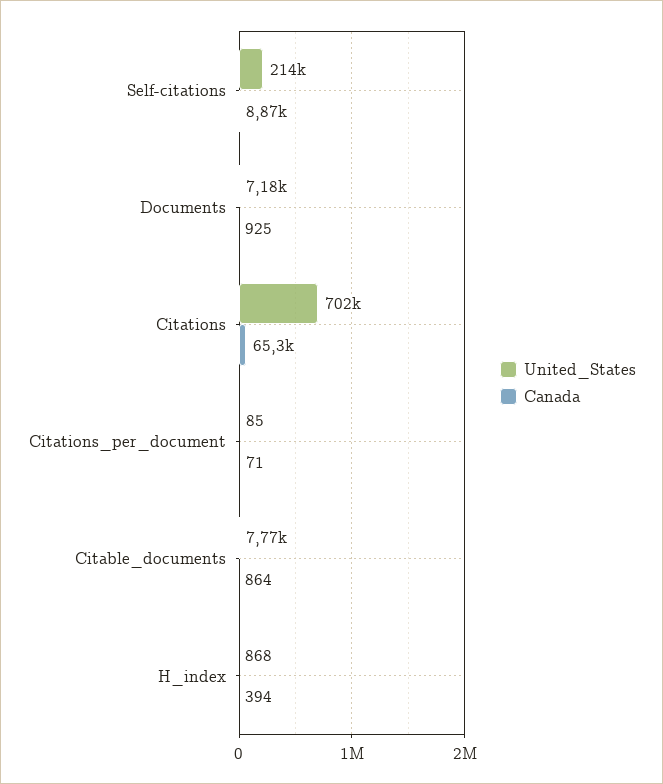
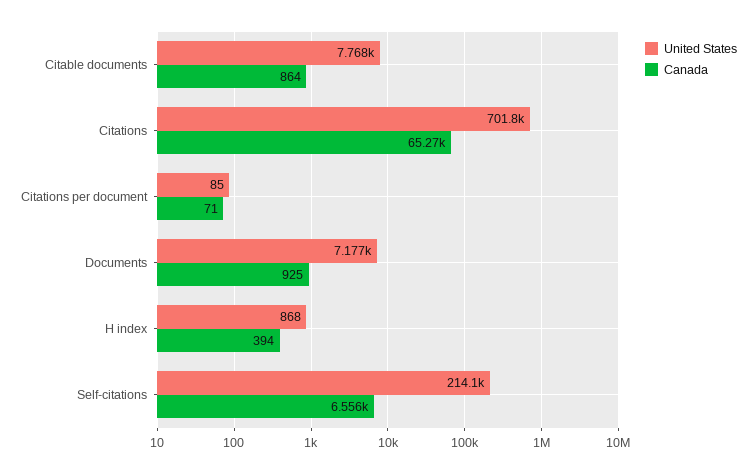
Canada, Self-citations: 8870 -> 6556

